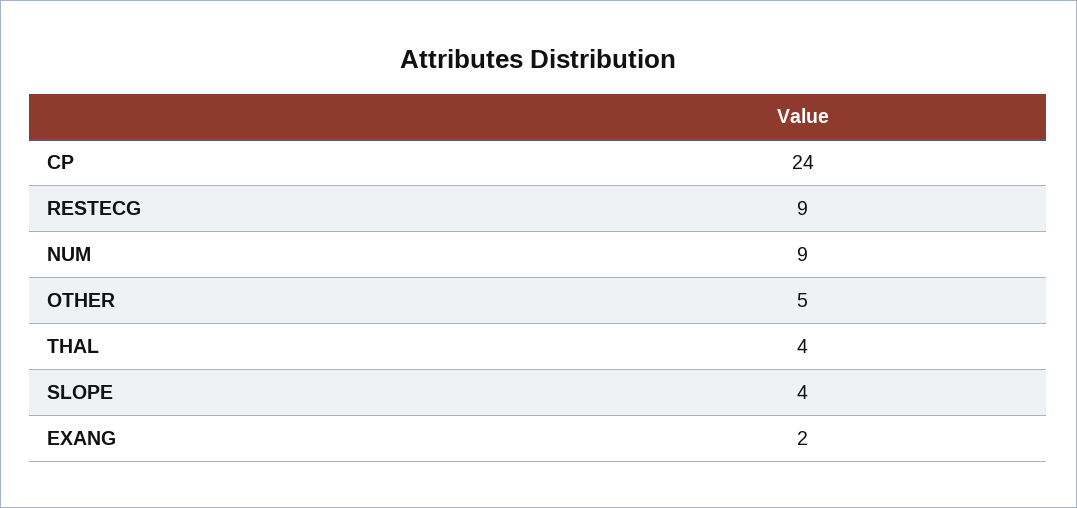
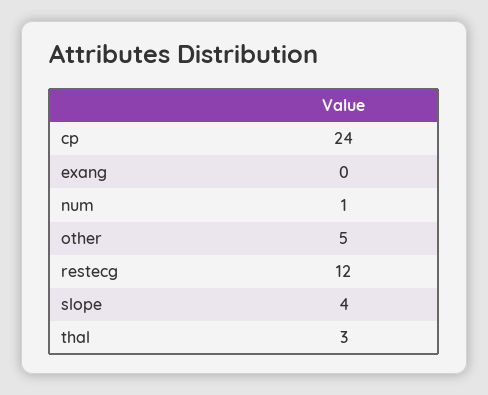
RESTECG: 9 -> 12
NUM: 9 -> 1
THAL: 4 -> 3
EXANG: 2 -> 0

